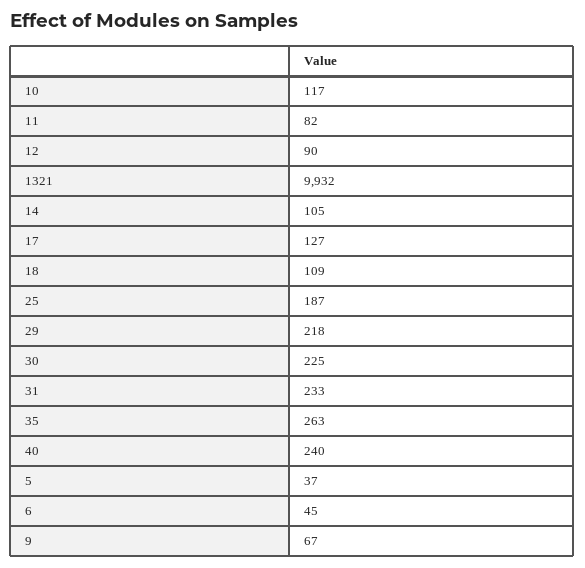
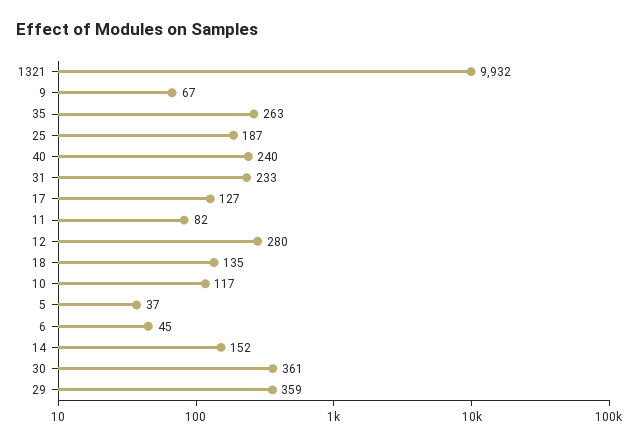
12: 90 -> 280
14: 105 -> 152
18: 109 -> 135
29: 218 -> 359
30: 225 -> 361

